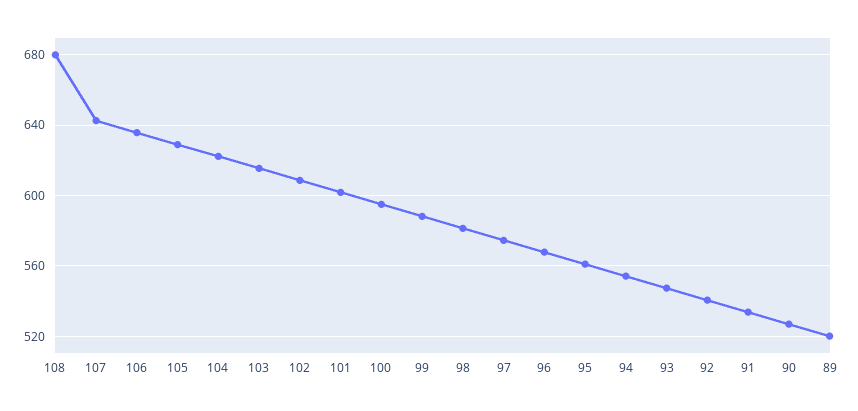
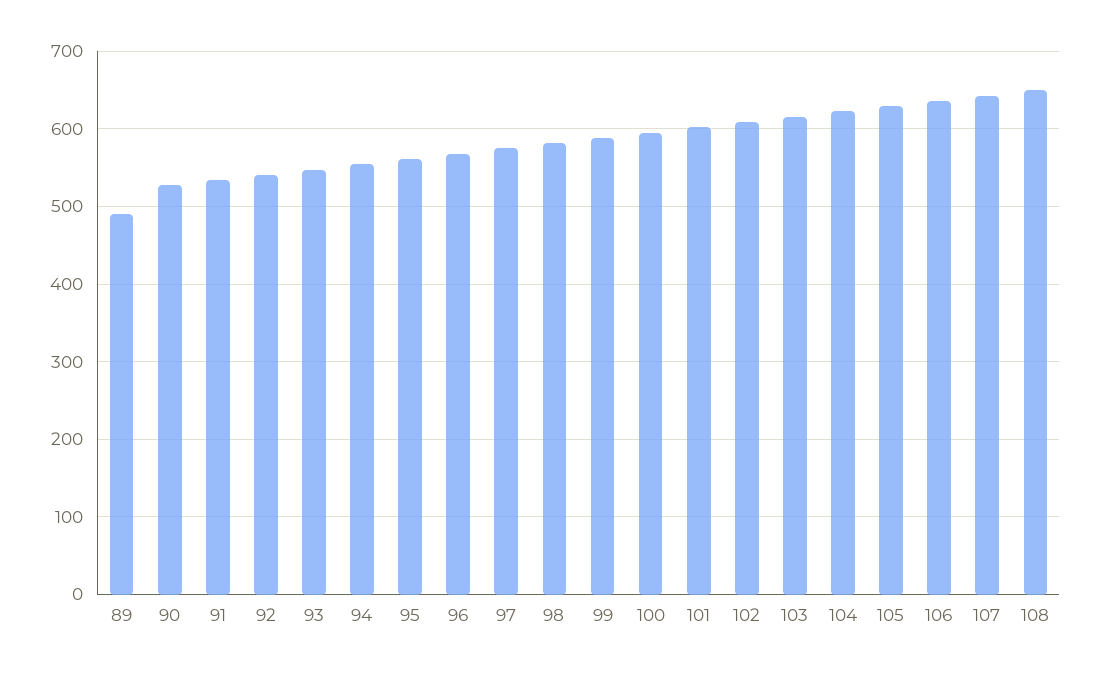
108: 680 -> 650
89: 520 -> 490

